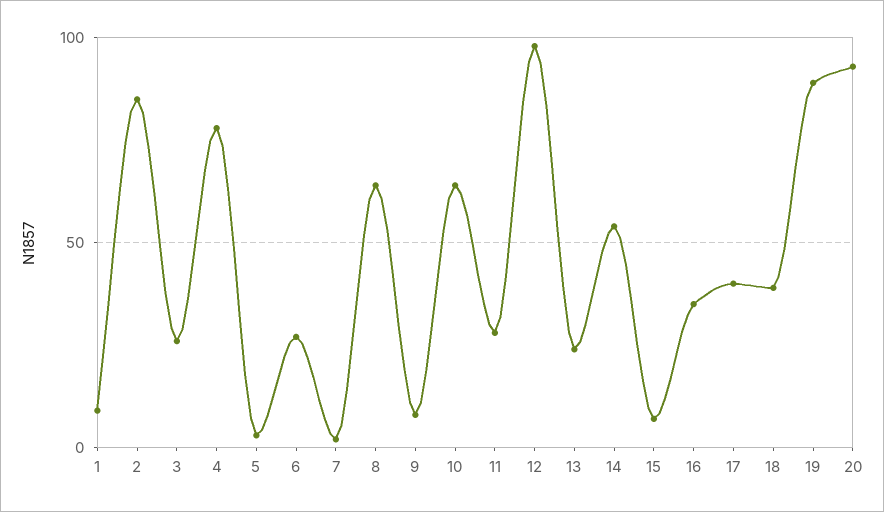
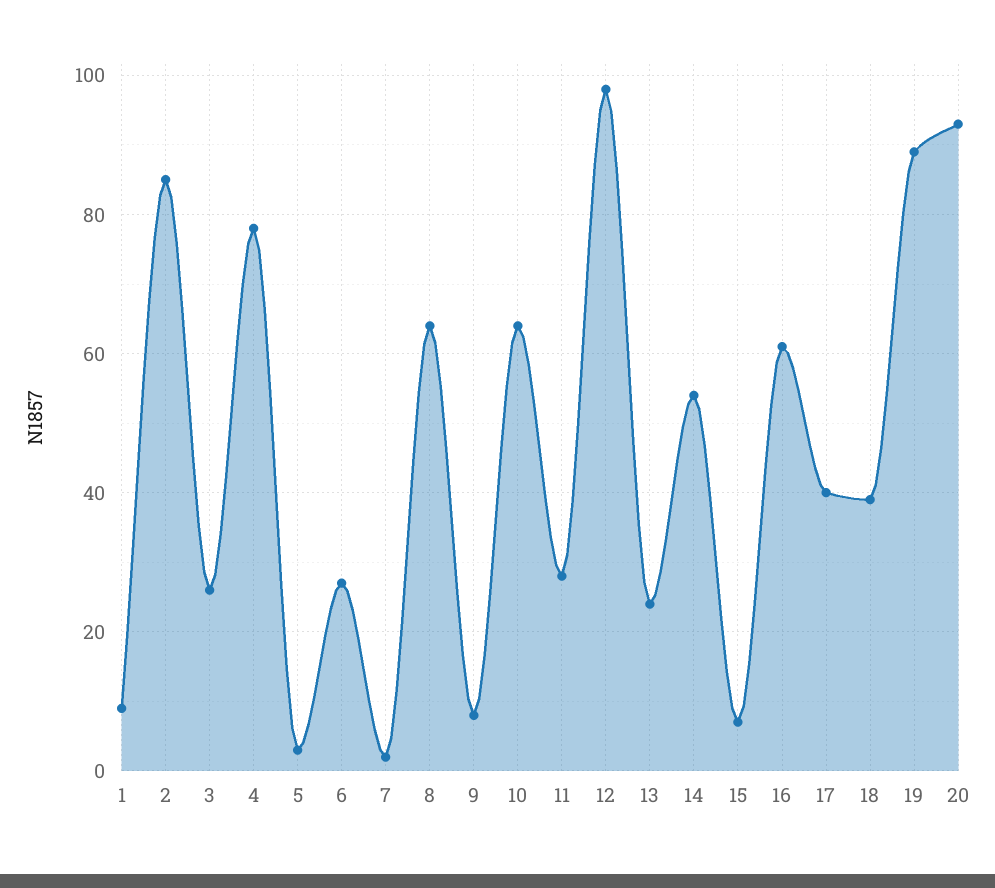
16: 35 -> 60

